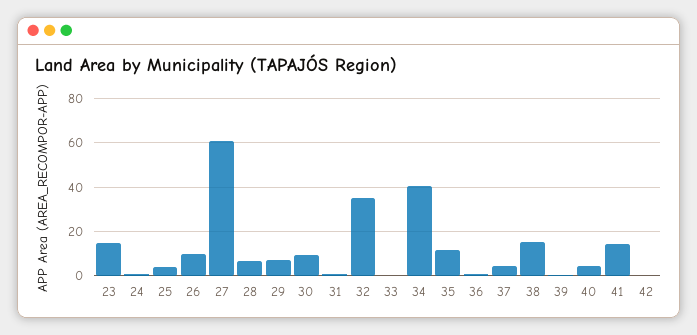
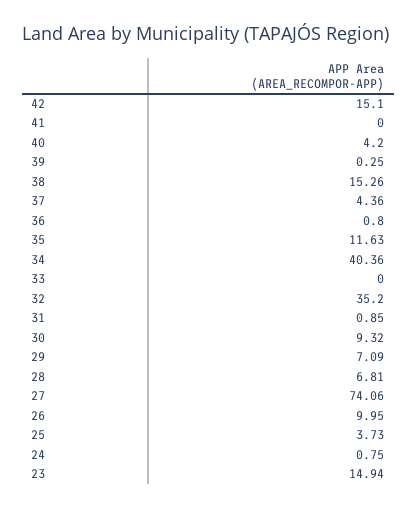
27: 60 -> 74.06
41: 15 -> 0
42: 0 -> 15.1

